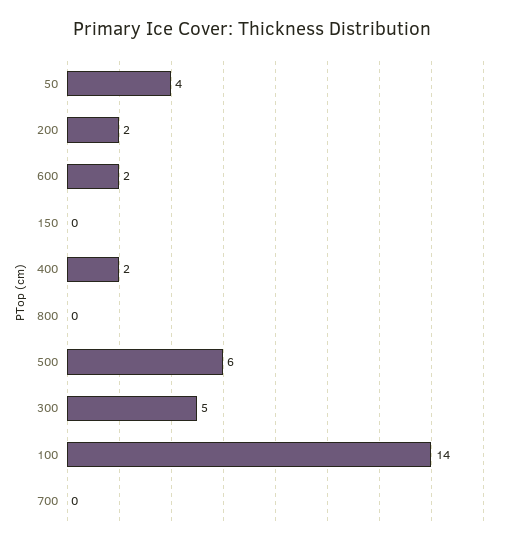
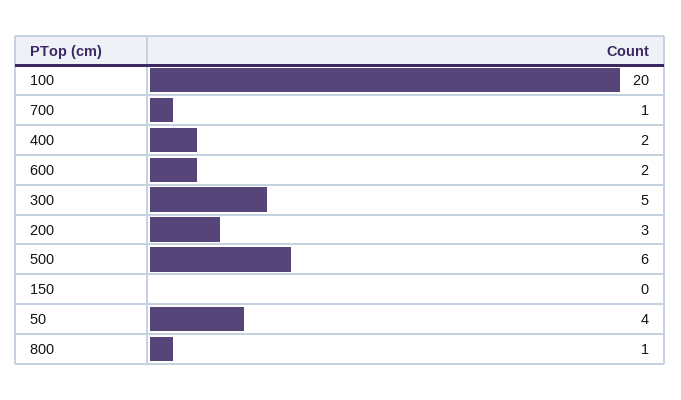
200: 2 -> 3
800: 0 -> 1
100: 14 -> 20
700: 0 -> 1

